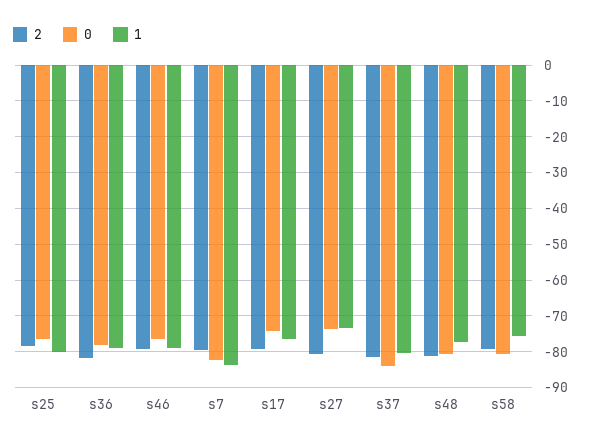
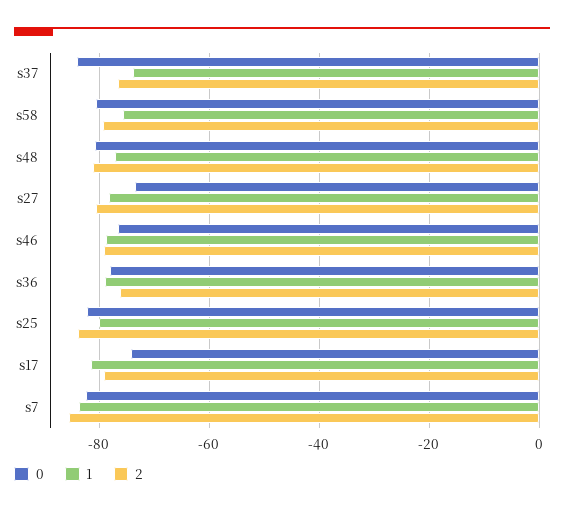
2, s25: -78 -> -84
0, s25: -76 -> -82
2, s36: -82 -> -76
2, s7: -80 -> -86
1, s17: -76 -> -82
1, s27: -74 -> -78
2, s37: -82 -> -76
1, s37: -80 -> -74

